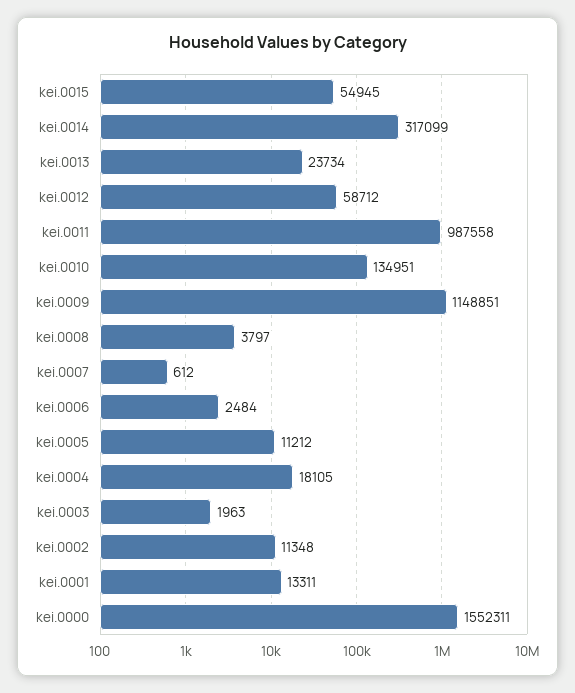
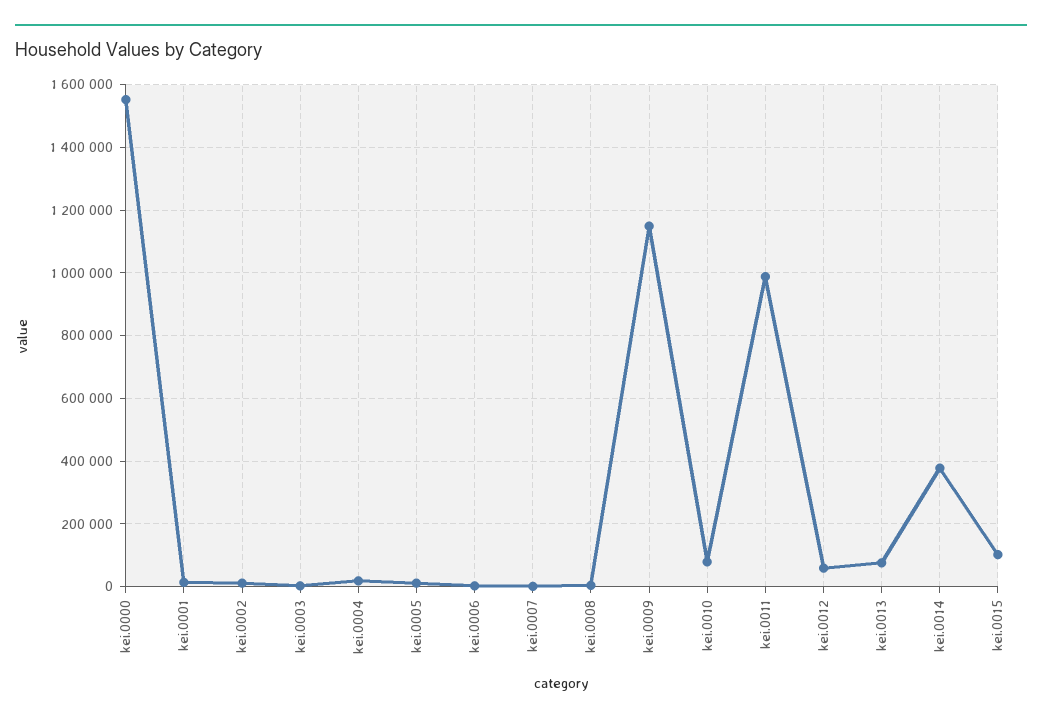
kei.0015: 54945 -> 100000
kei.0014: 317099 -> 380000
kei.0013: 23734 -> 80000
kei.0010: 134951 -> 80000

